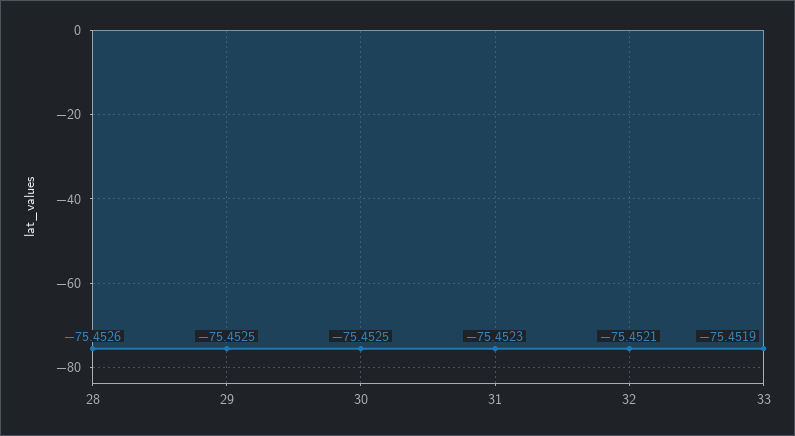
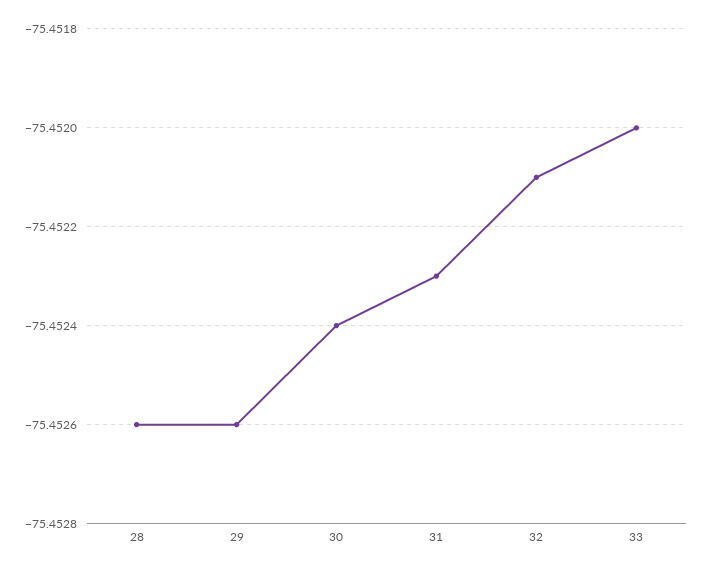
29: -75.4525 -> -75.4526
30: -75.4525 -> -75.4524
33: -75.4519 -> -75.452

